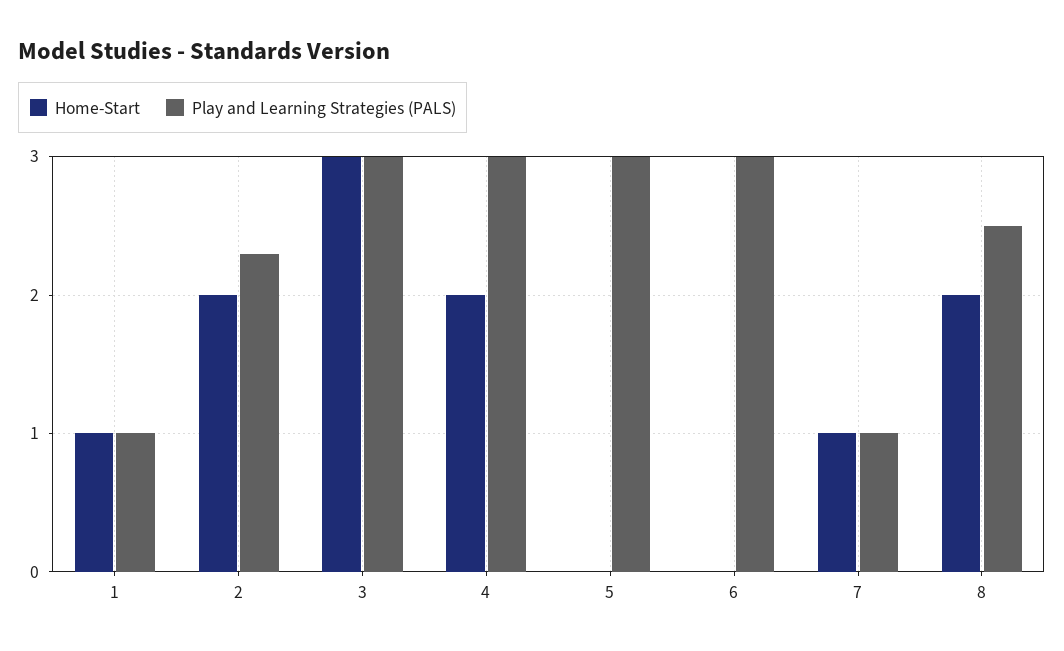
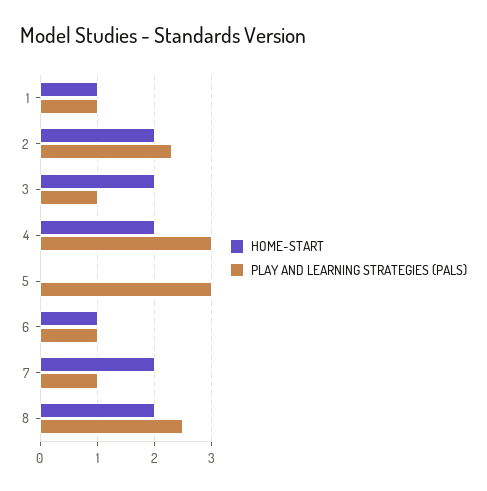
Home-Start, 3: 3 -> 2
Play and Learning Strategies (PALS), 3: 3 -> 1
Home-Start, 6: 0 -> 1
Play and Learning Strategies (PALS), 6: 3 -> 1
Home-Start, 7: 1 -> 2

